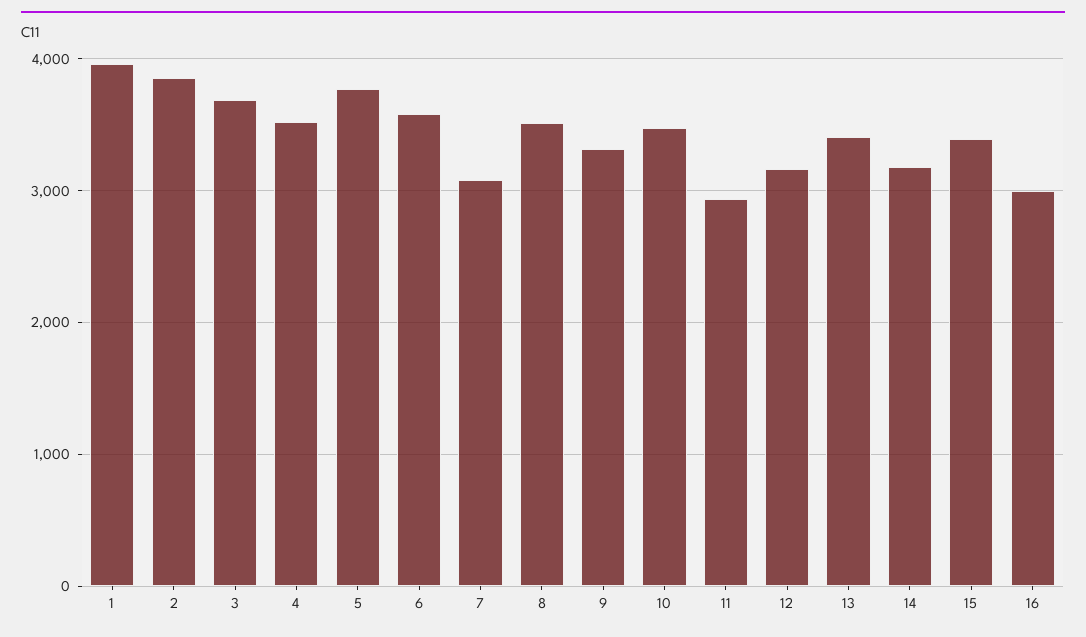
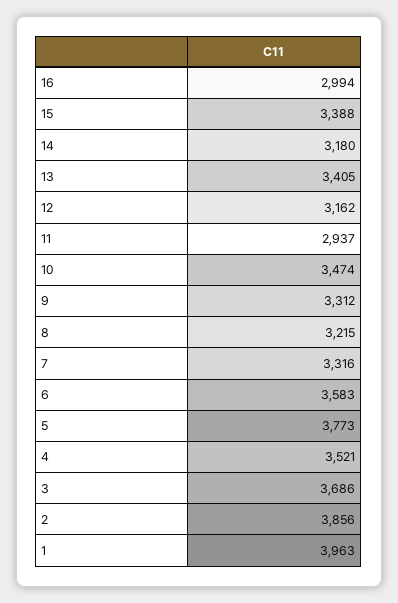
7: 3100 -> 3316
8: 3500 -> 3215

